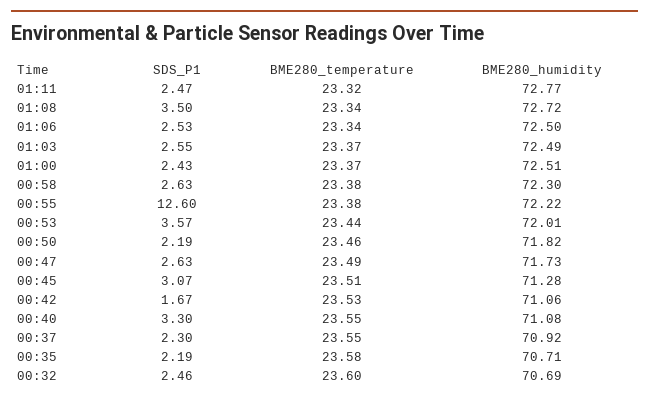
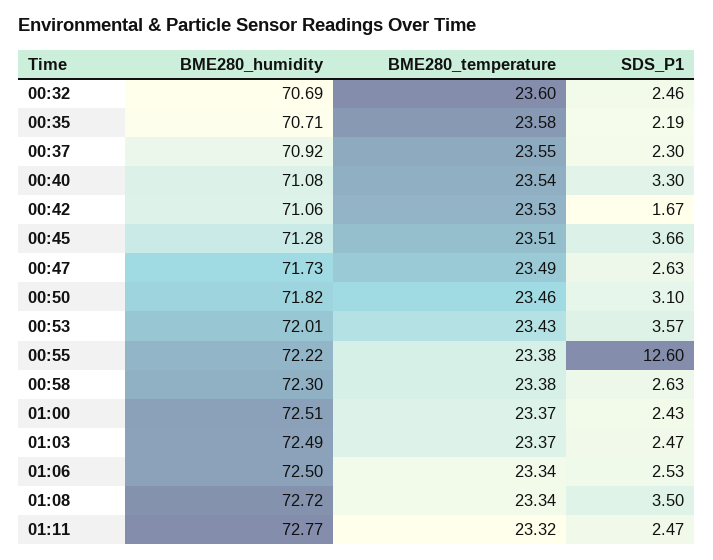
SDS_P1, 01:03: 2.55 -> 2.47
BME280_temperature, 00:53: 23.44 -> 23.43
SDS_P1, 00:50: 2.19 -> 3.1
SDS_P1, 00:45: 3.07 -> 3.66
BME280_temperature, 00:40: 23.55 -> 23.54

